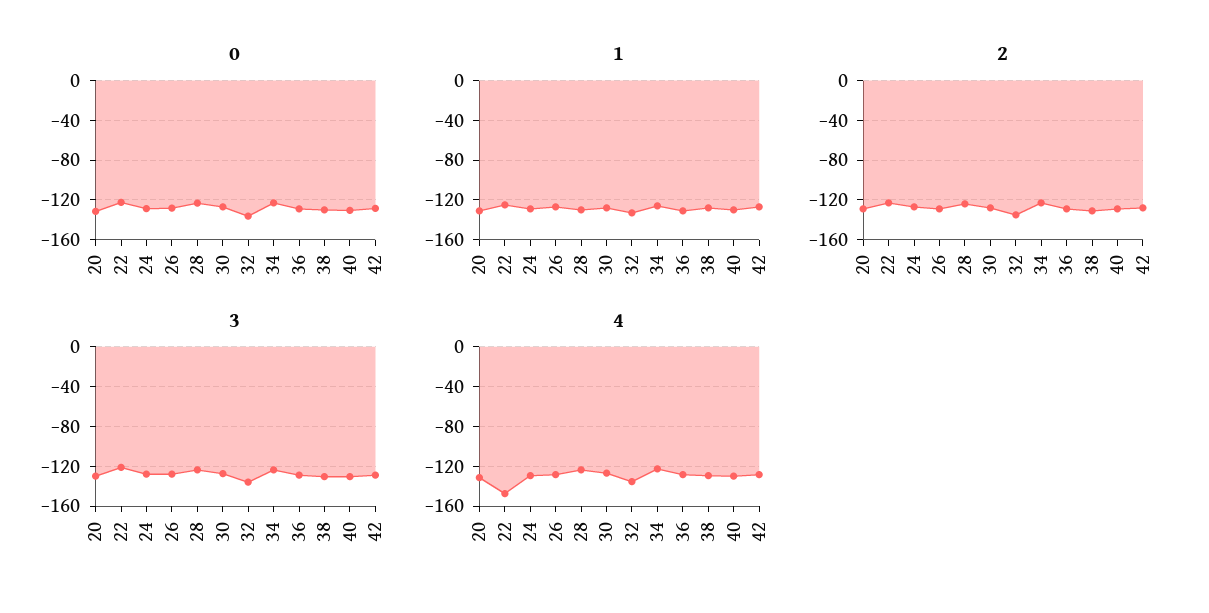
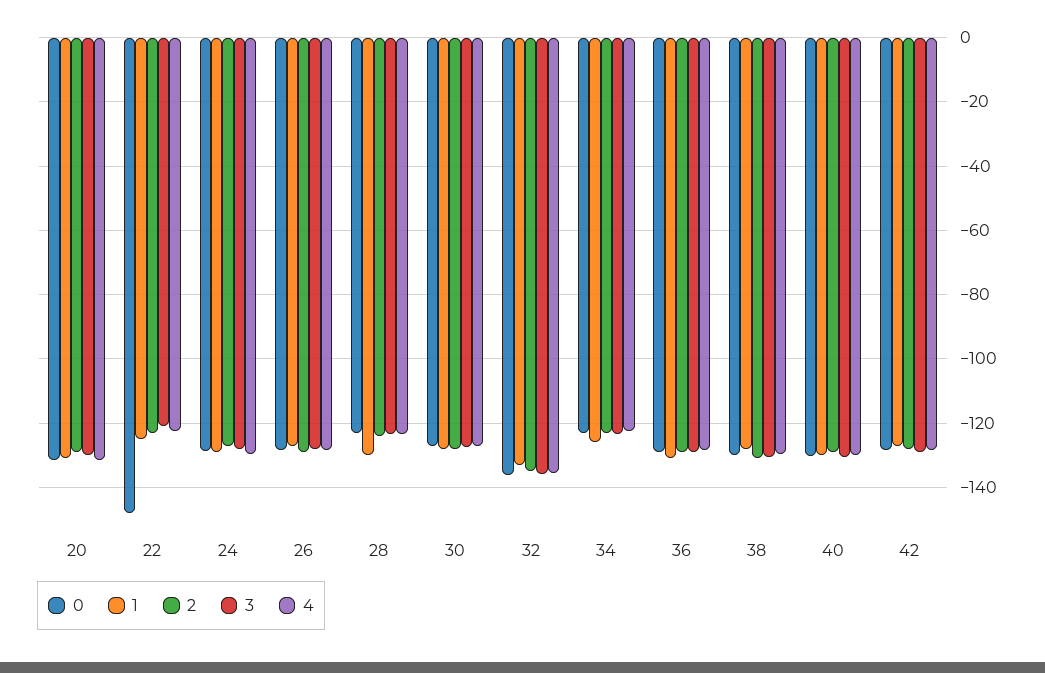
0, 22: -120 -> -148
4, 22: -150 -> -122

